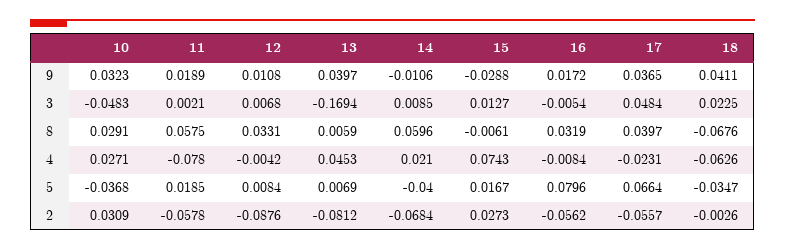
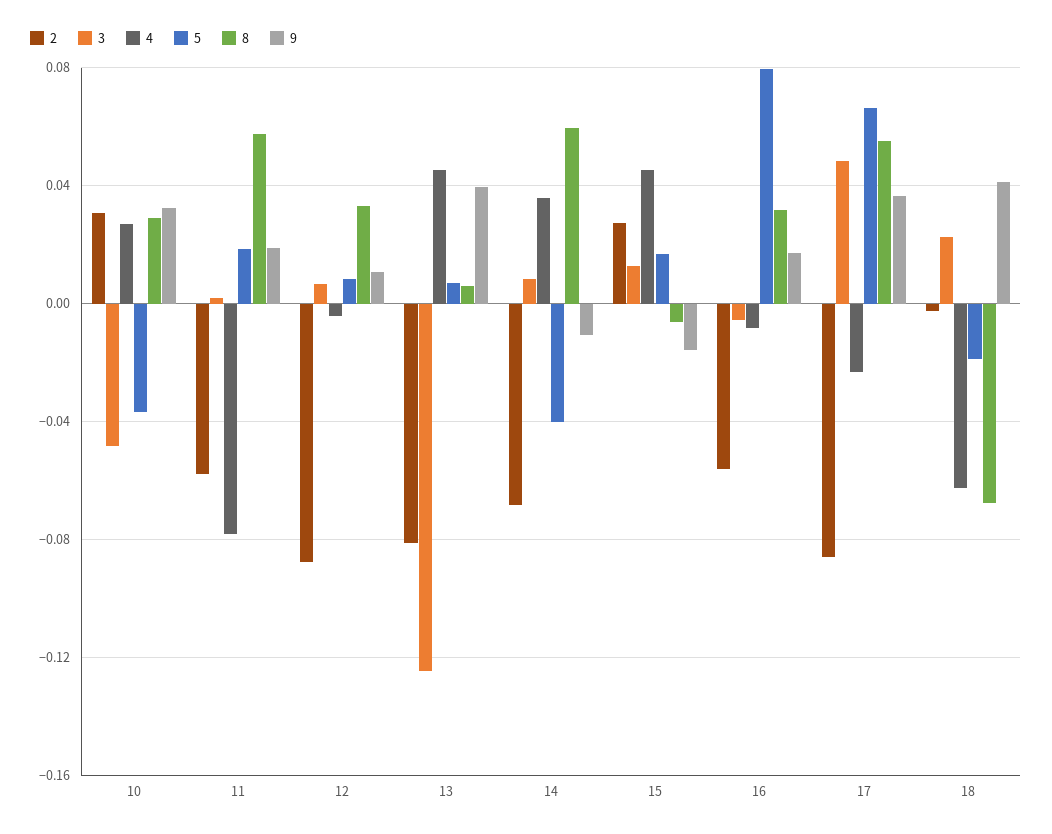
9, 15: -0.0288 -> -0.015
3, 13: -0.1694 -> -0.125
8, 17: 0.0397 -> 0.055
4, 14: 0.021 -> 0.035
4, 15: 0.0743 -> 0.045
5, 18: -0.0347 -> -0.02
2, 17: -0.0557 -> -0.085

